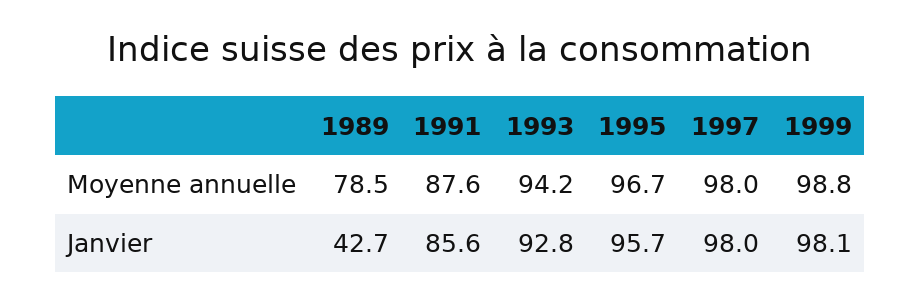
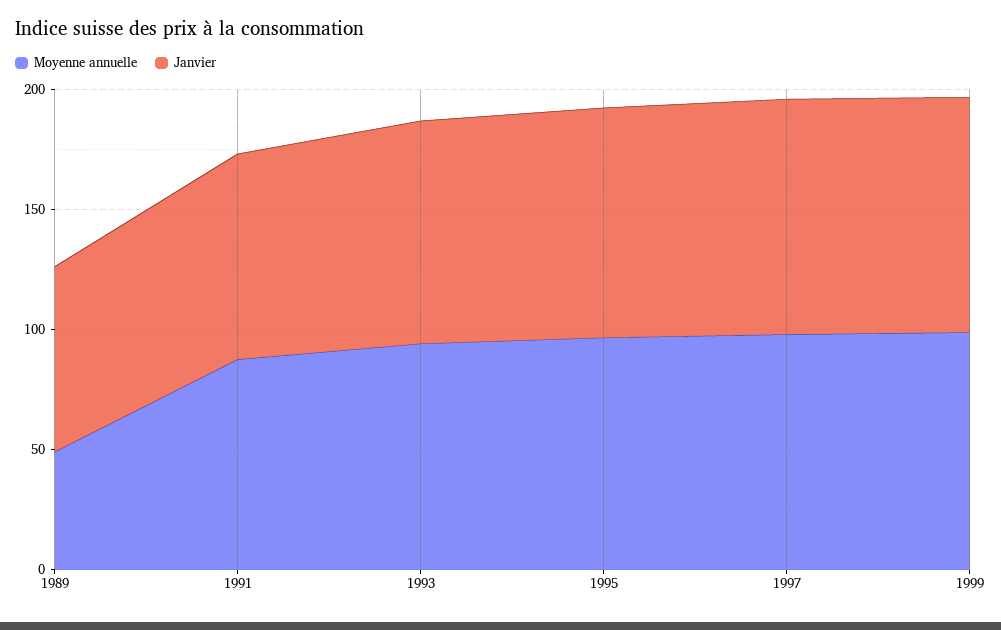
Moyenne annuelle, 1989: 78.5 -> 50
Janvier, 1989: 42.7 -> 80

